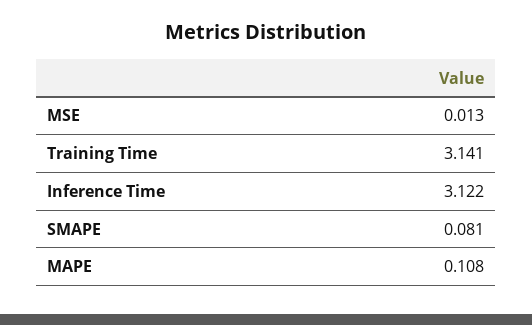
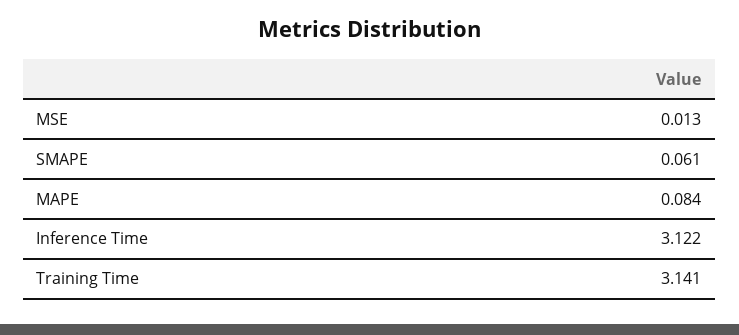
SMAPE: 0.081 -> 0.061
MAPE: 0.108 -> 0.084

